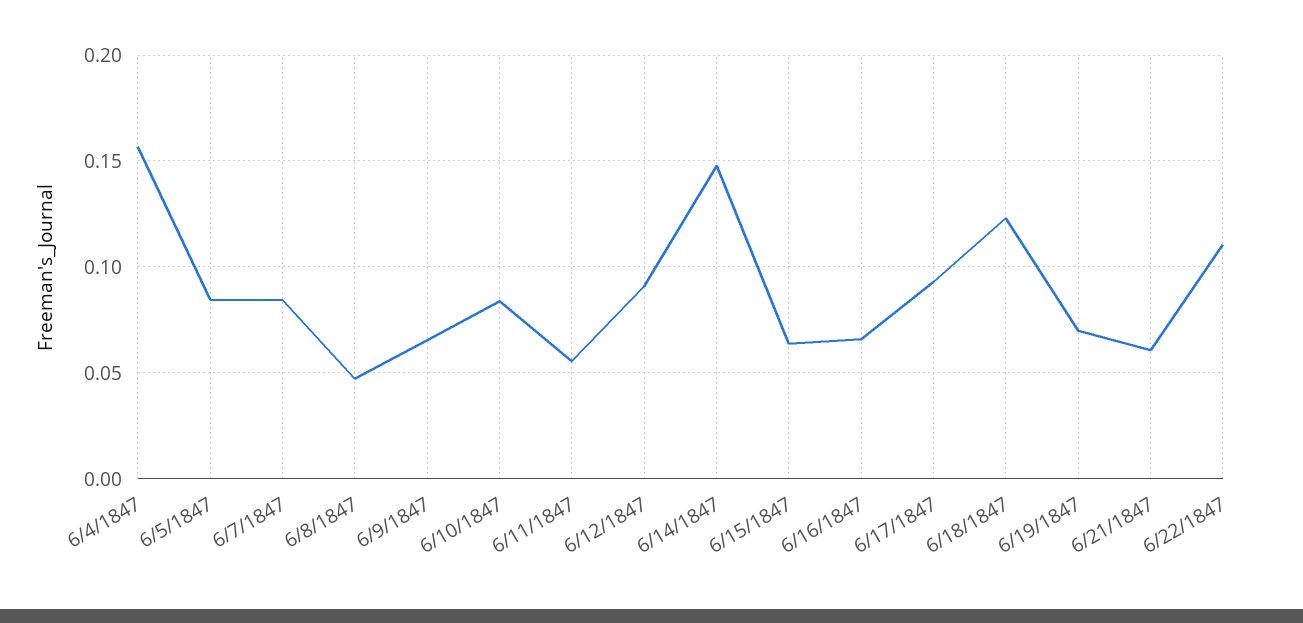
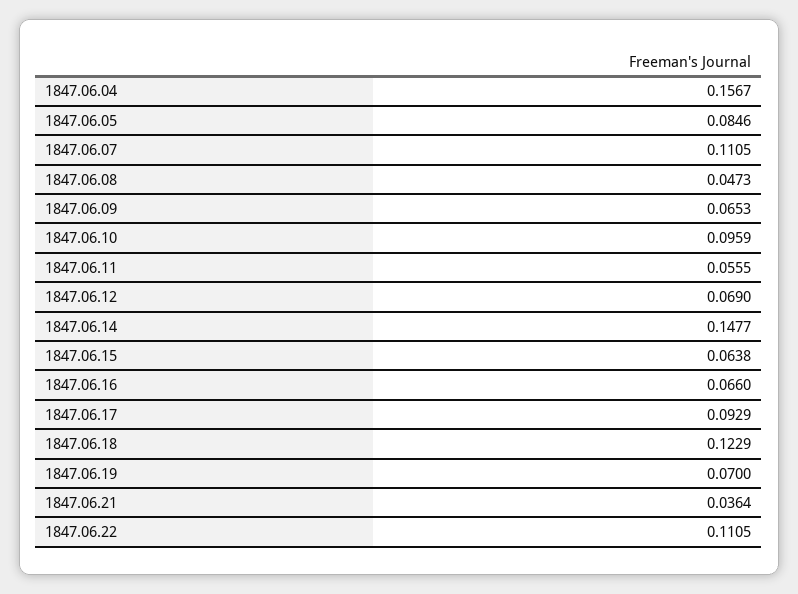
6/7/1847: 0.085 -> 0.1105
6/10/1847: 0.085 -> 0.0959
6/12/1847: 0.09 -> 0.069
6/21/1847: 0.06 -> 0.0364

